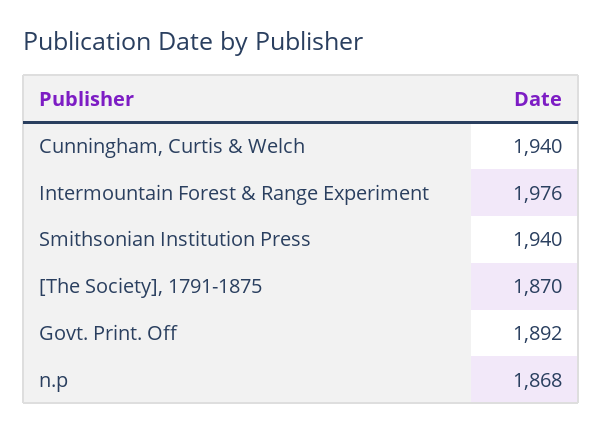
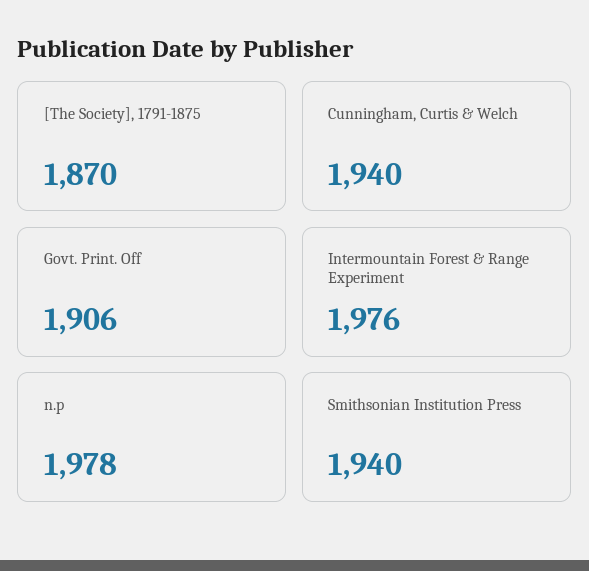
Govt. Print. Off: 1892 -> 1906
n.p: 1868 -> 1978

